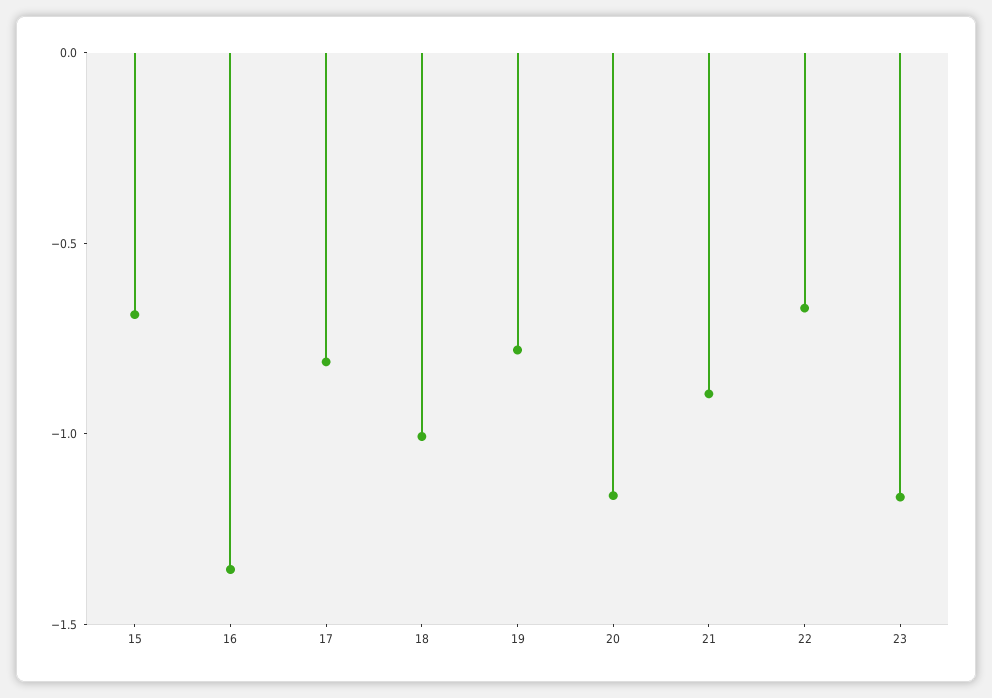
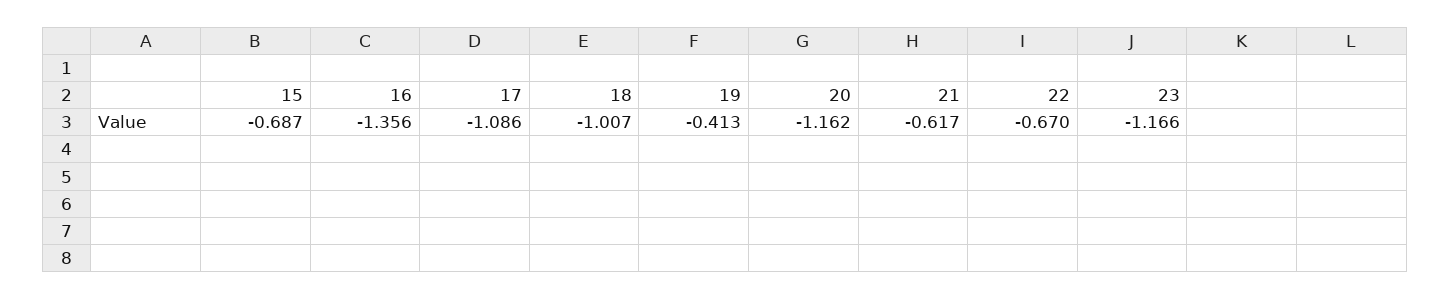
17: -0.8 -> -1.086
19: -0.8 -> -0.413
21: -0.9 -> -0.617

